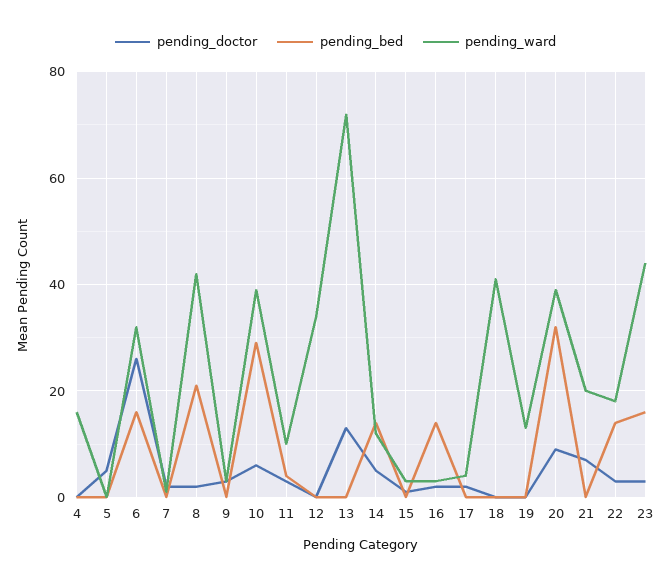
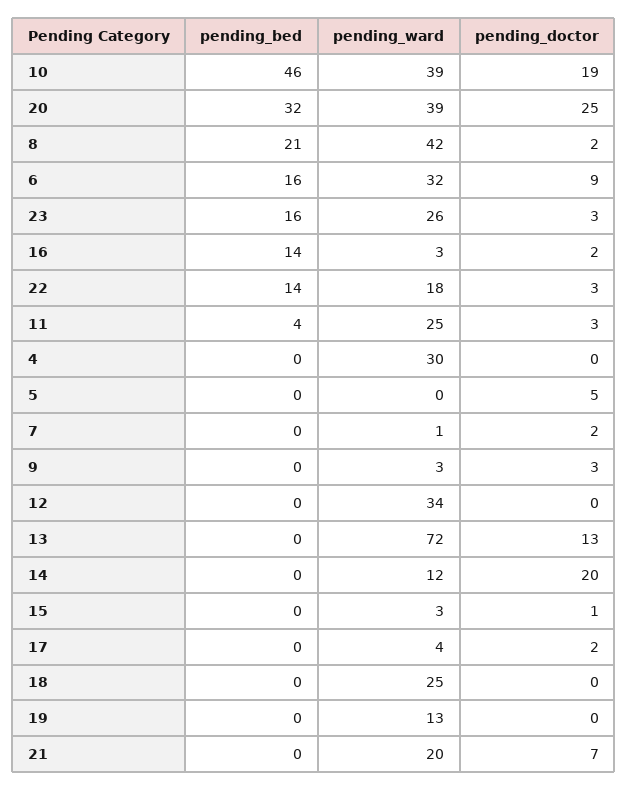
pending_ward, 4: 15 -> 30
pending_doctor, 6: 25 -> 9
pending_doctor, 10: 5 -> 19
pending_bed, 10: 30 -> 46
pending_ward, 11: 10 -> 25
pending_doctor, 14: 5 -> 20
pending_bed, 14: 15 -> 0
pending_ward, 18: 40 -> 25
pending_doctor, 20: 10 -> 25
pending_ward, 23: 45 -> 26

